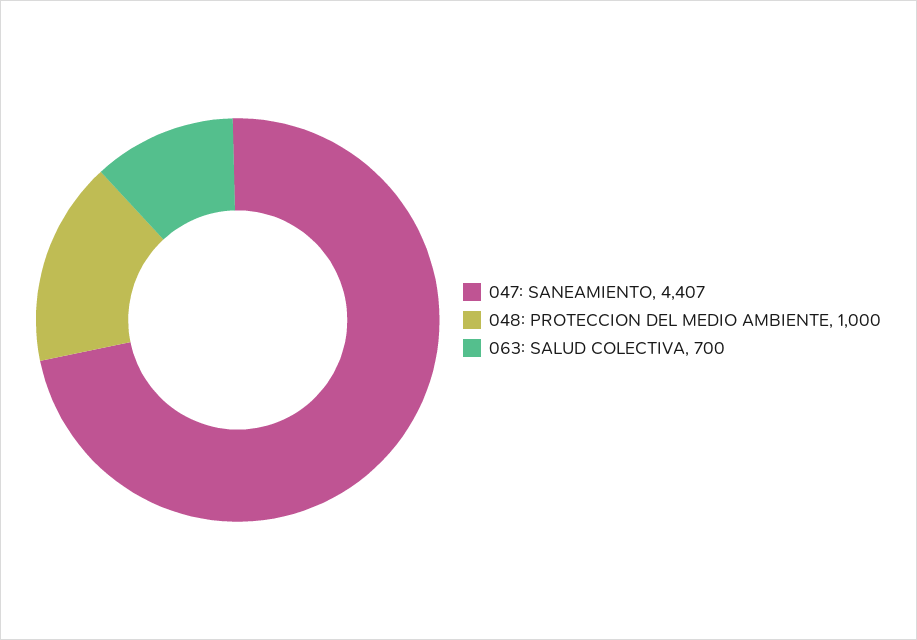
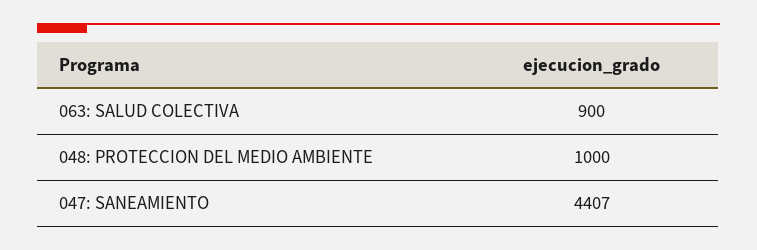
063: SALUD COLECTIVA: 700 -> 900

